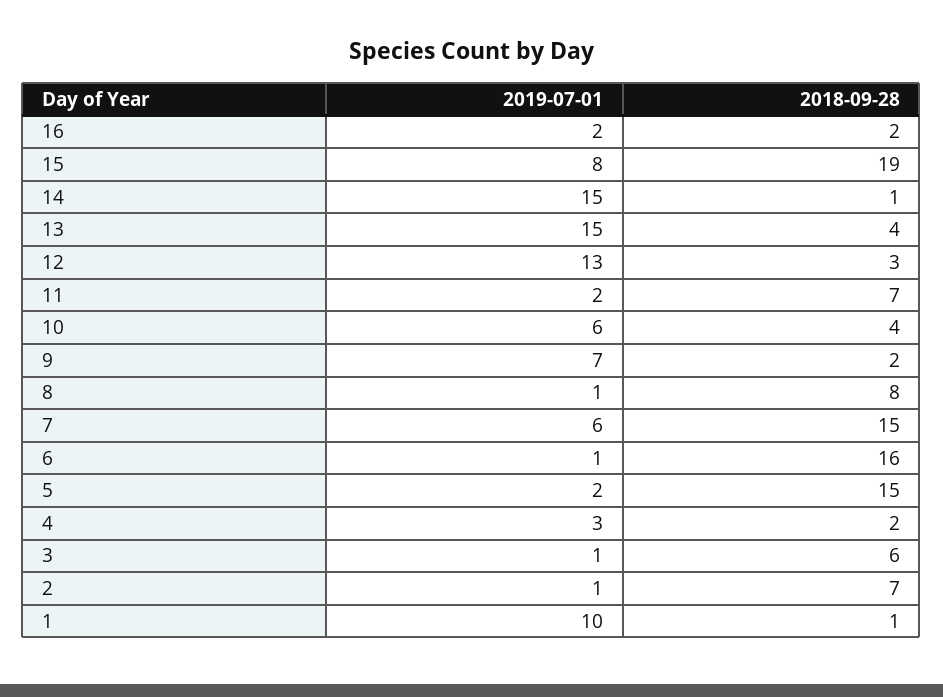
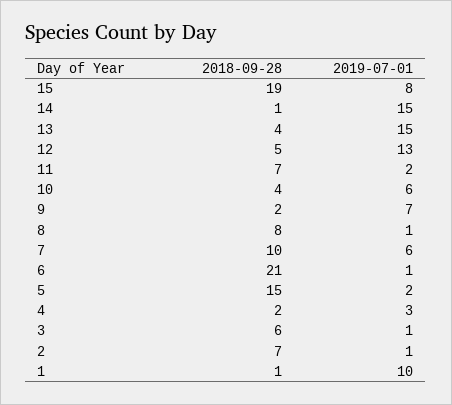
2019-07-01, 16: 2 -> none
2018-09-28, 16: 2 -> none
2018-09-28, 12: 3 -> 5
2018-09-28, 7: 15 -> 10
2018-09-28, 6: 16 -> 21

